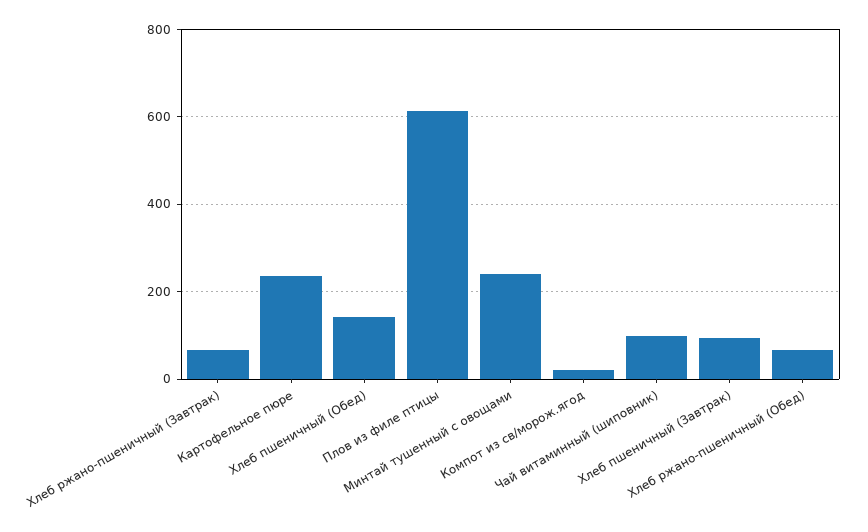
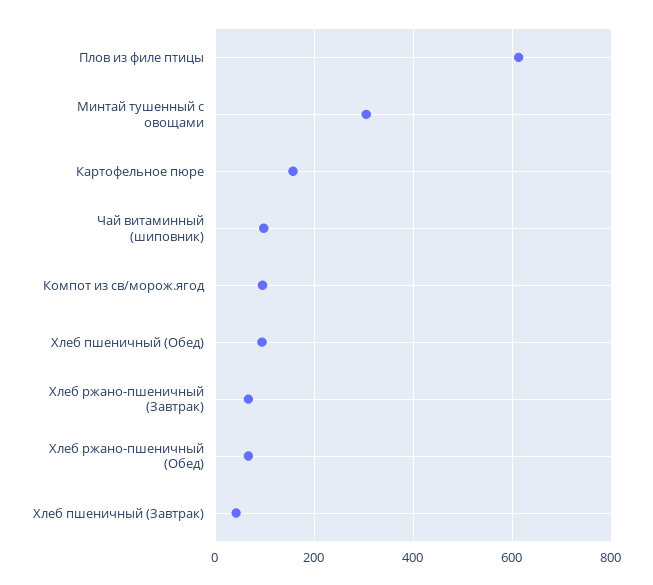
Картофельное пюре: 240 -> 160
Хлеб пшеничный (Обед): 140 -> 100
Минтай тушенный с овощами: 240 -> 300
Компот из св/морож.ягод: 20 -> 100
Хлеб пшеничный (Завтрак): 100 -> 40

